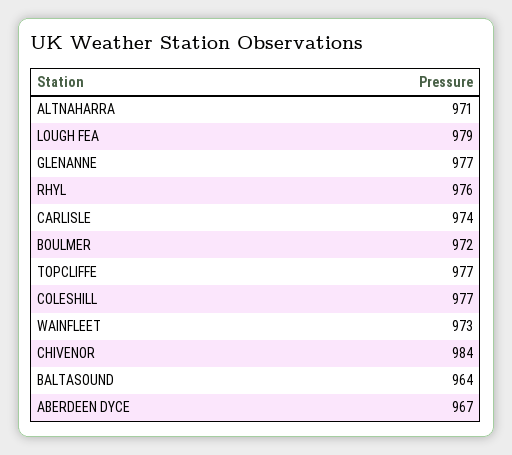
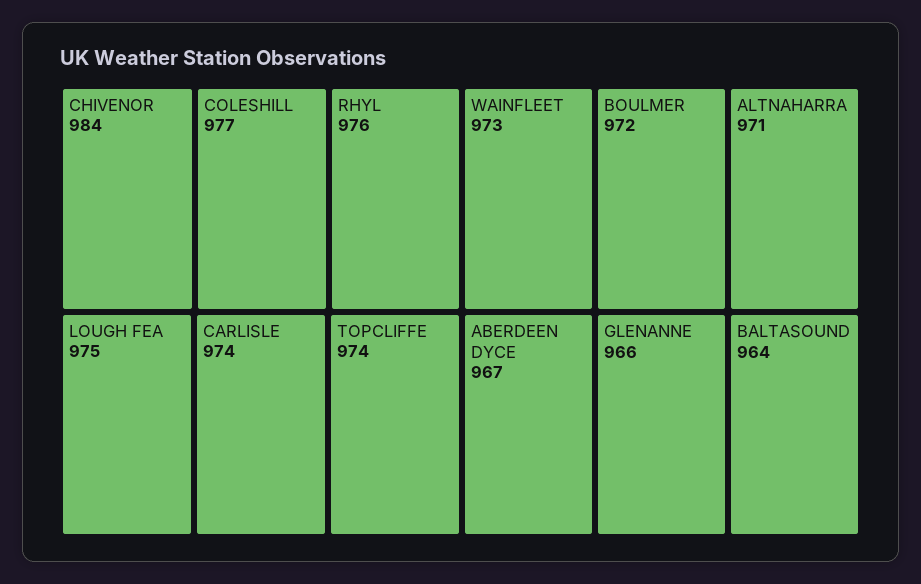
LOUGH FEA: 979 -> 975
GLENANNE: 977 -> 966
TOPCLIFFE: 977 -> 974

